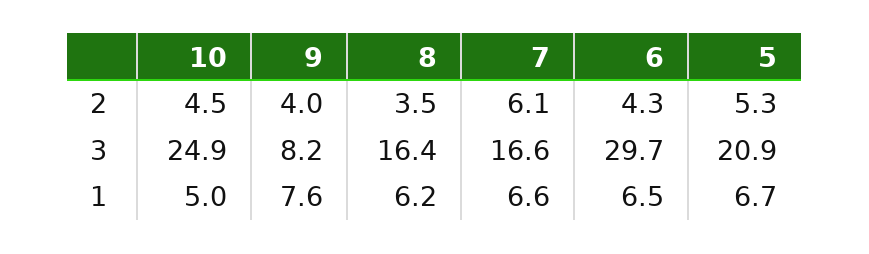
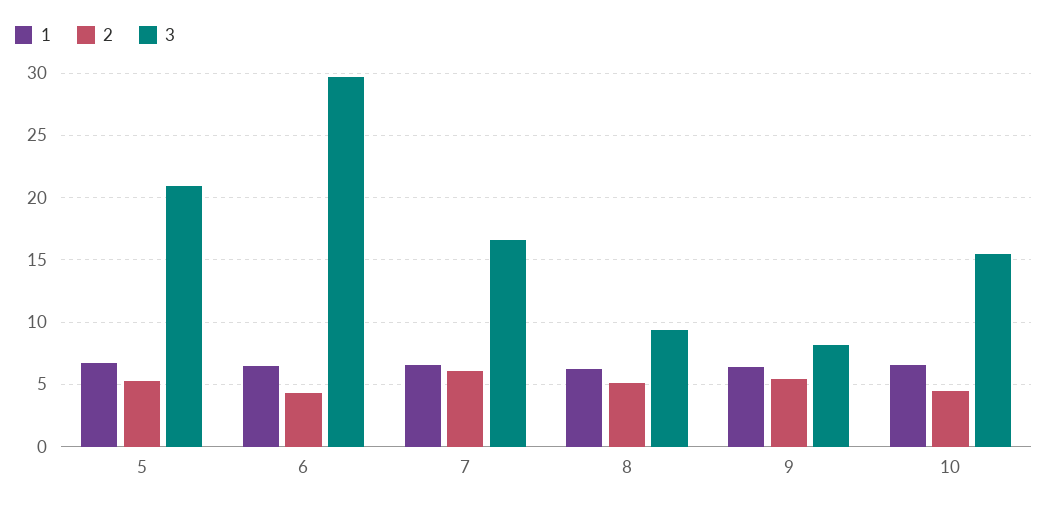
2, 9: 4 -> 5.5
2, 8: 3.5 -> 5
3, 10: 24.9 -> 15.5
3, 8: 16.4 -> 9.5
1, 10: 5 -> 6.5
1, 9: 7.6 -> 6.5

